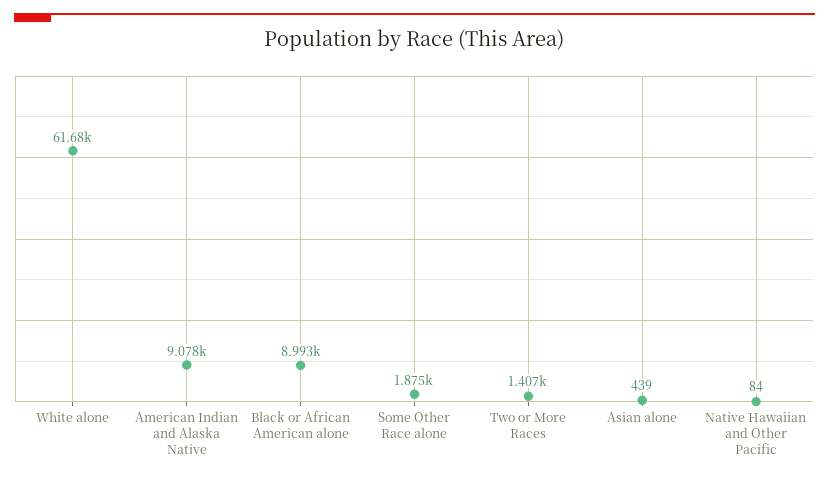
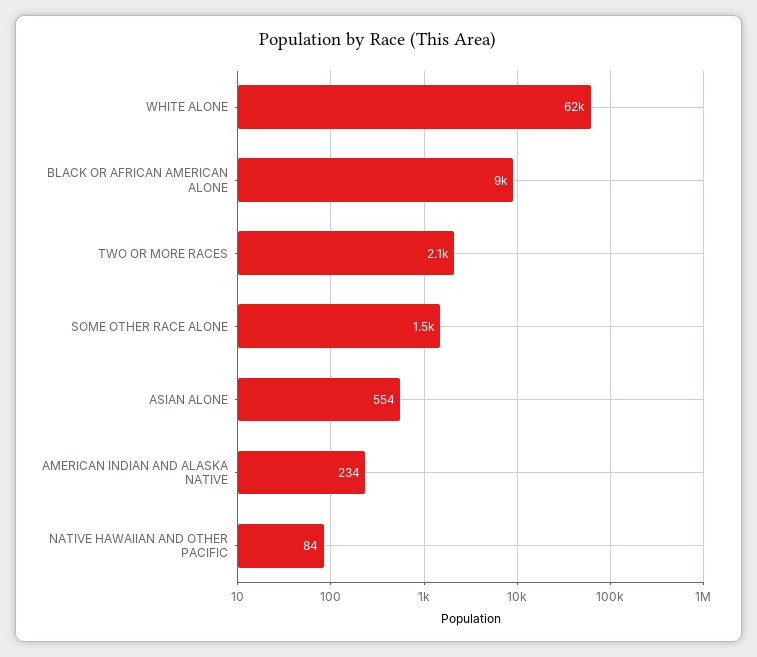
American Indian and Alaska Native: 9078 -> 234
Some Other Race alone: 1875 -> 1500
Two or More Races: 1407 -> 2100
Asian alone: 439 -> 554

